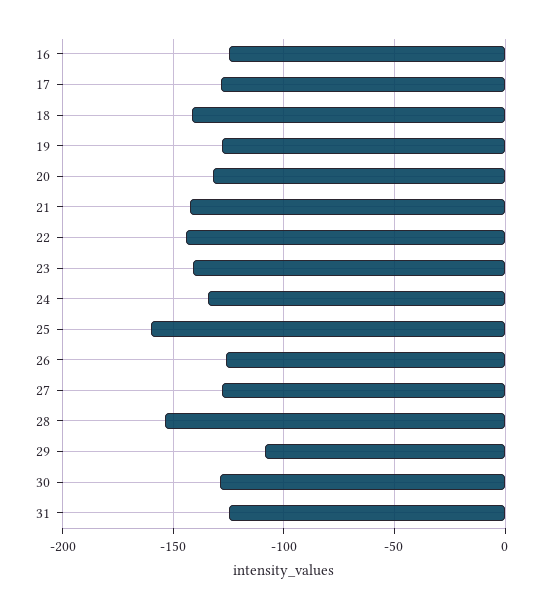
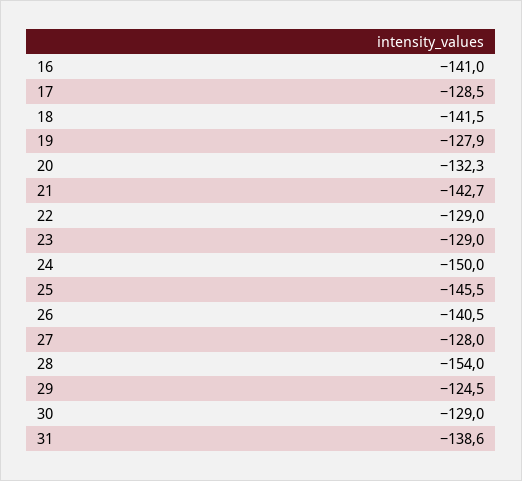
16: -125 -> -141
22: -145 -> -129
23: -140 -> -129
24: -135 -> -150
25: -160 -> -145.5
26: -125 -> -140.5
29: -110 -> -124.5
31: -125 -> -138.6

